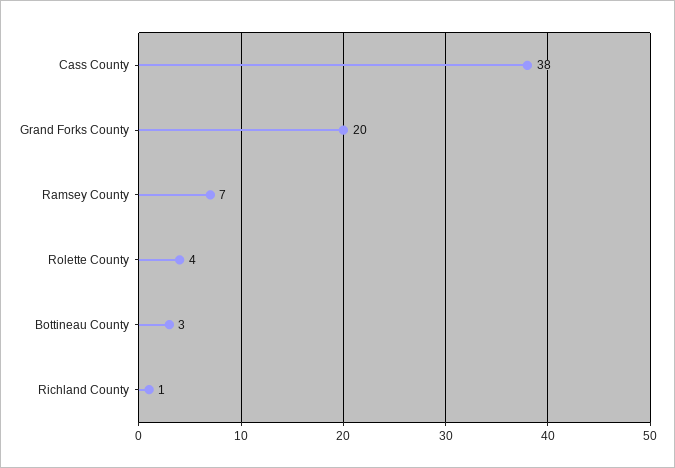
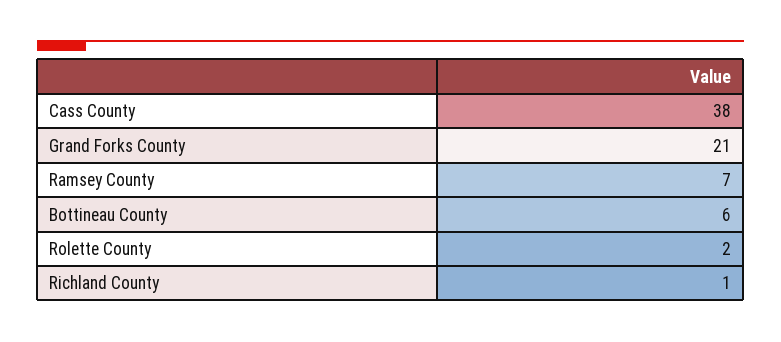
Grand Forks County: 20 -> 21
Rolette County: 4 -> 2
Bottineau County: 3 -> 6

